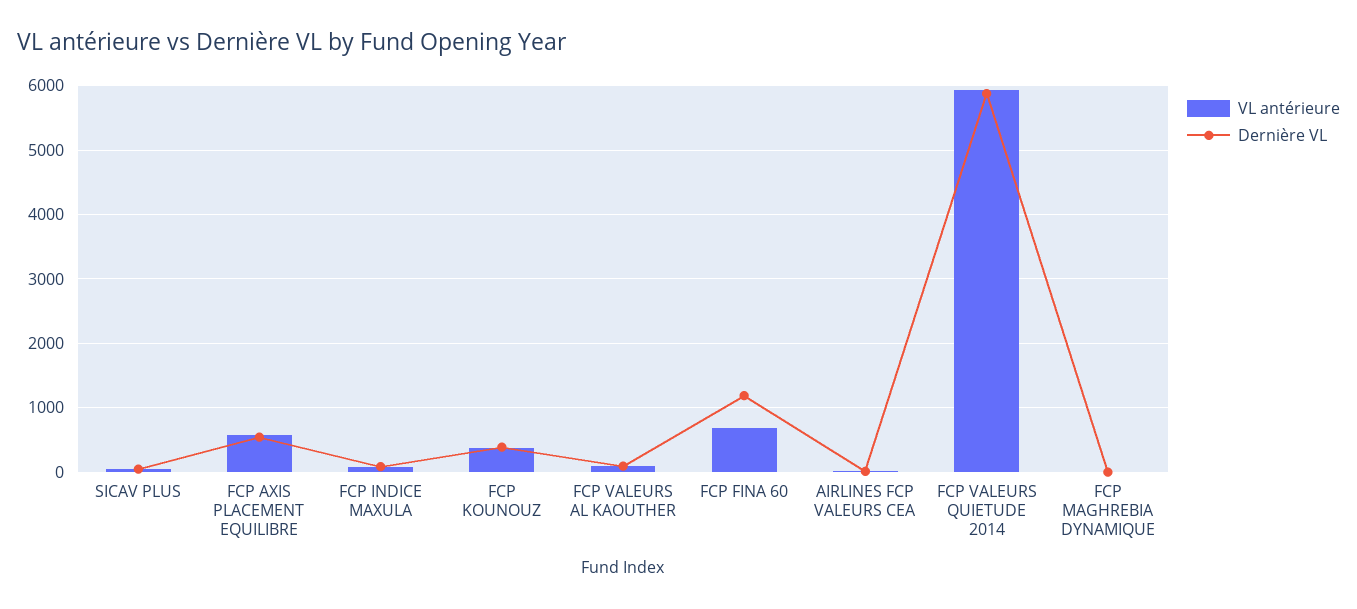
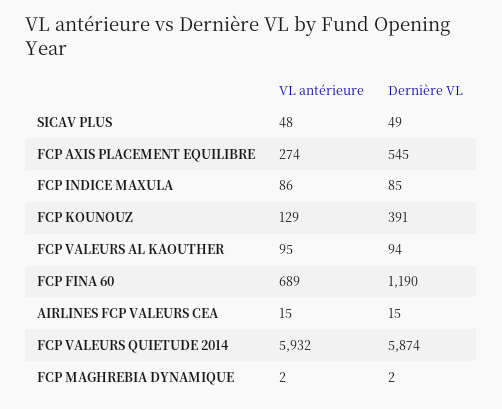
VL antérieure, FCP AXIS PLACEMENT EQUILIBRE: 600 -> 274
VL antérieure, FCP KOUNOUZ: 400 -> 129

